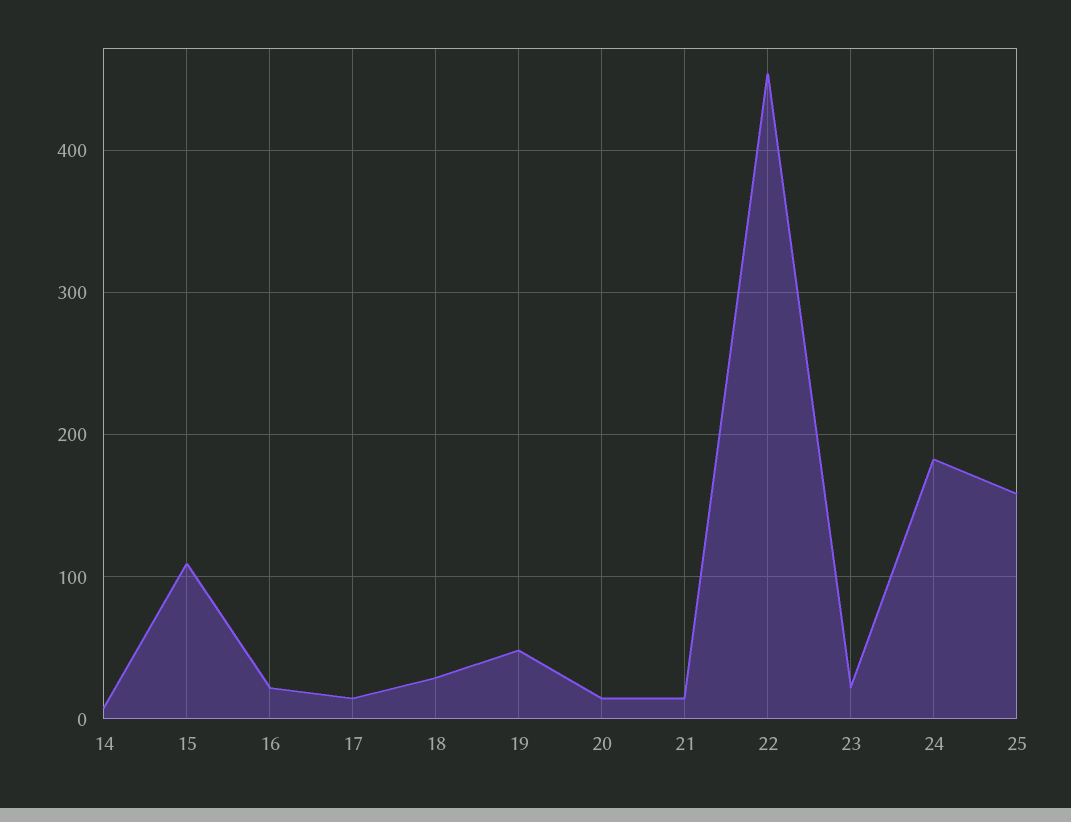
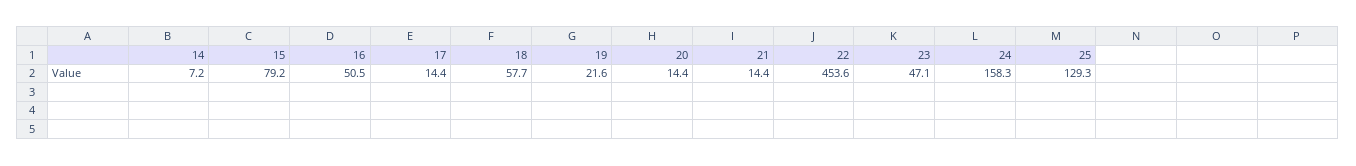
15: 110 -> 79.2
16: 20 -> 50.5
18: 30 -> 57.7
19: 50 -> 21.6
23: 20 -> 47.1
24: 180 -> 158.3
25: 160 -> 129.3

